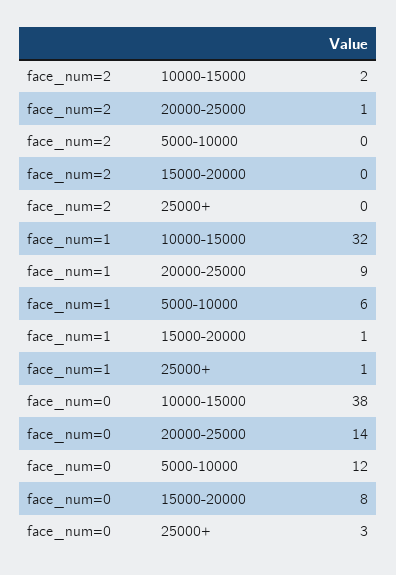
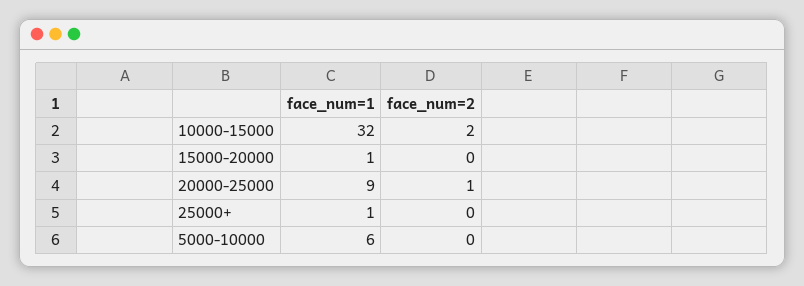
face_num=0, 10000-15000: 38 -> none
face_num=0, 20000-25000: 14 -> none
face_num=0, 5000-10000: 12 -> none
face_num=0, 15000-20000: 8 -> none
face_num=0, 25000+: 3 -> none

